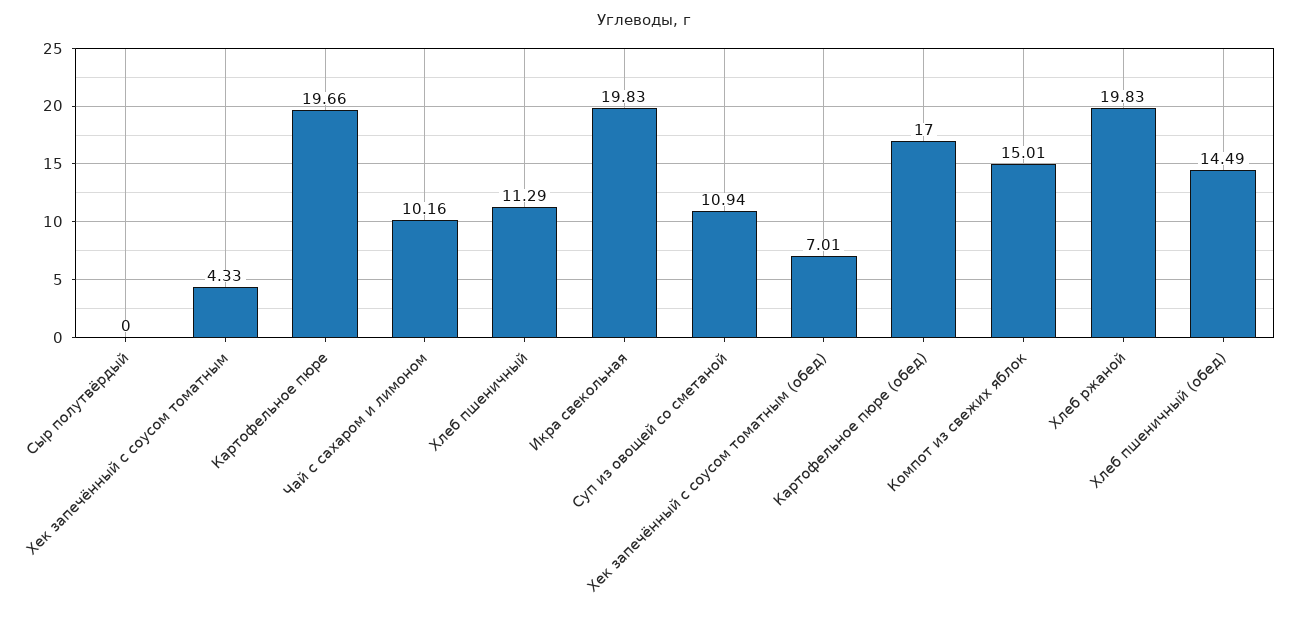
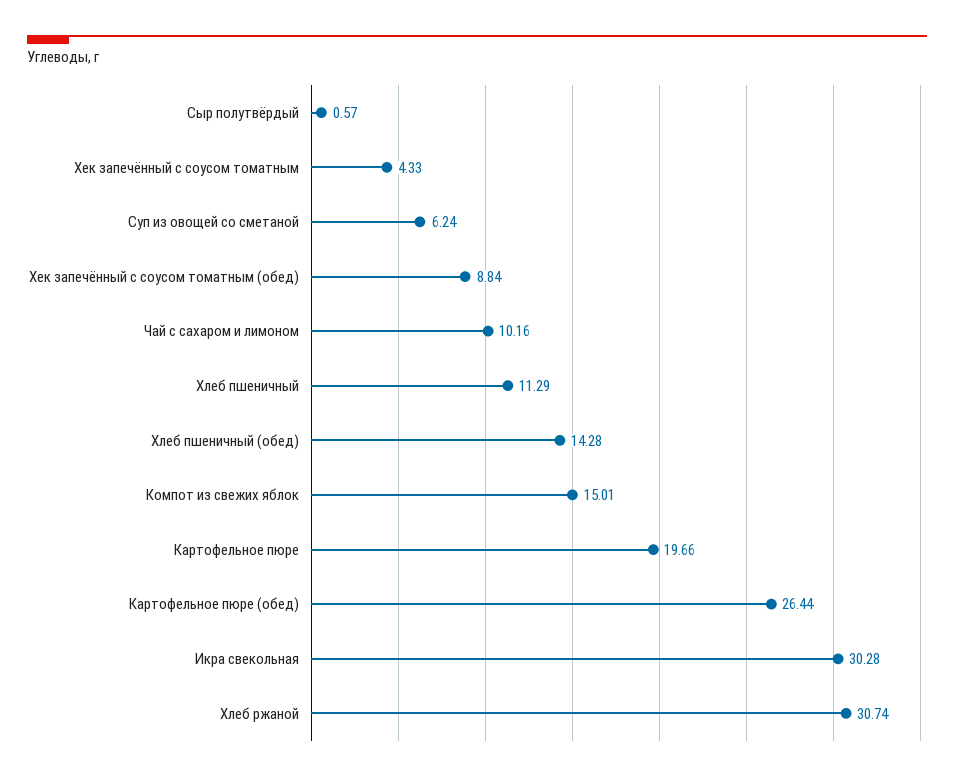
Сыр полутвёрдый: 0 -> 0.57
Икра свекольная: 19.83 -> 30.28
Суп из овощей со сметаной: 10.94 -> 6.24
Хек запечённый с соусом томатным (обед): 7.01 -> 8.84
Картофельное пюре (обед): 17 -> 26.44
Хлеб ржаной: 19.83 -> 30.74
Хлеб пшеничный (обед): 14.49 -> 14.28

